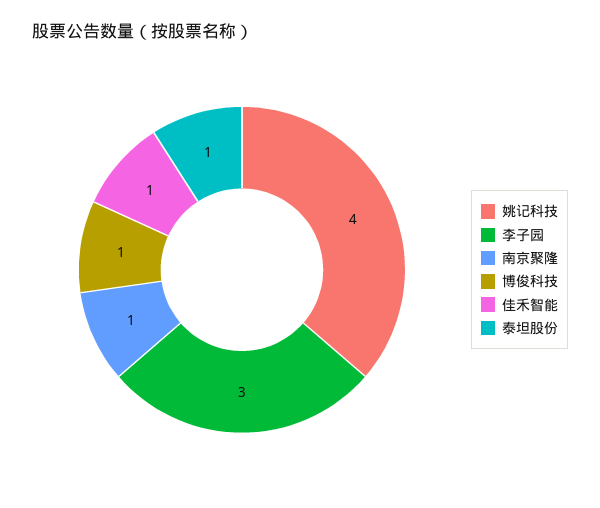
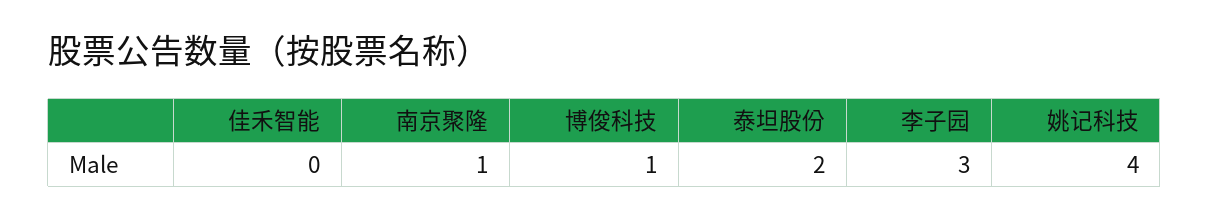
佳禾智能: 1 -> 0
泰坦股份: 1 -> 2

